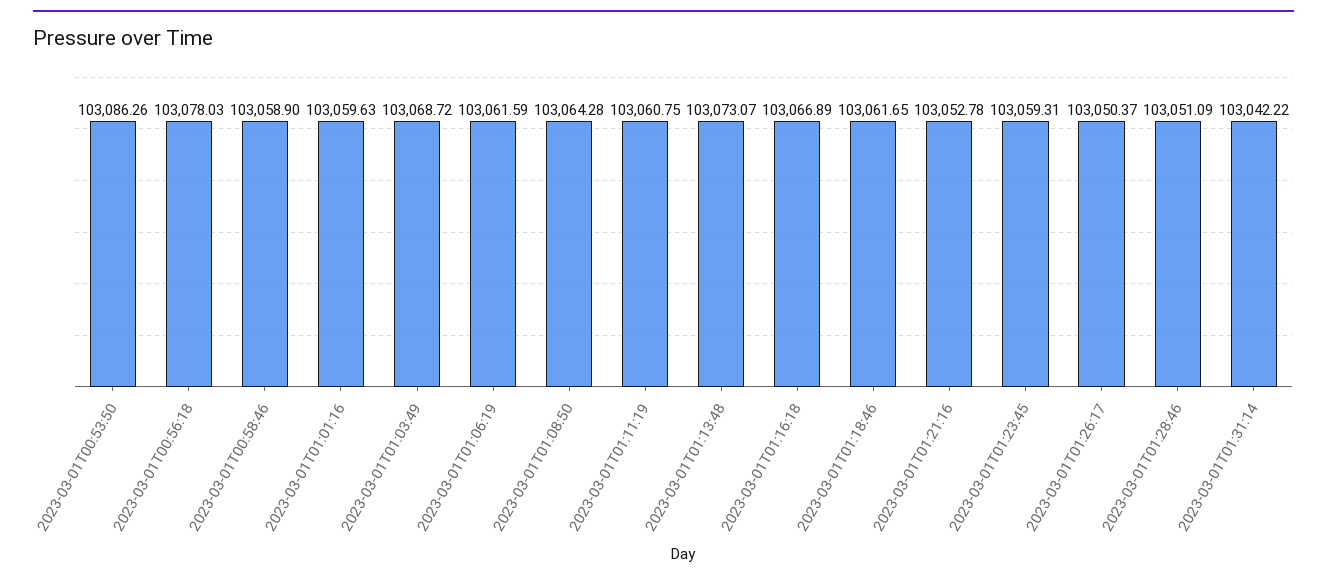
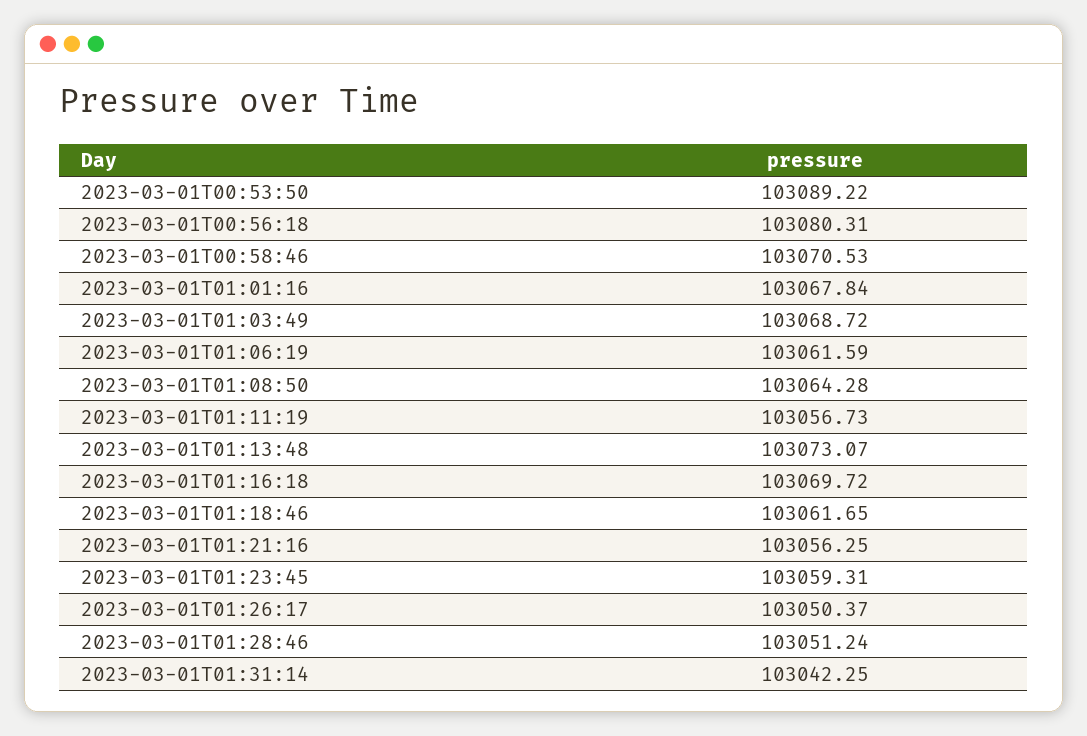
2023-03-01T00:53:50: 103086.26 -> 103089.22
2023-03-01T00:56:18: 103078.03 -> 103080.31
2023-03-01T00:58:46: 103058.9 -> 103070.53
2023-03-01T01:01:16: 103059.63 -> 103067.84
2023-03-01T01:11:19: 103060.75 -> 103056.73
2023-03-01T01:16:18: 103066.89 -> 103069.72
2023-03-01T01:21:16: 103052.78 -> 103056.25
2023-03-01T01:28:46: 103051.09 -> 103051.24
2023-03-01T01:31:14: 103042.22 -> 103042.25

